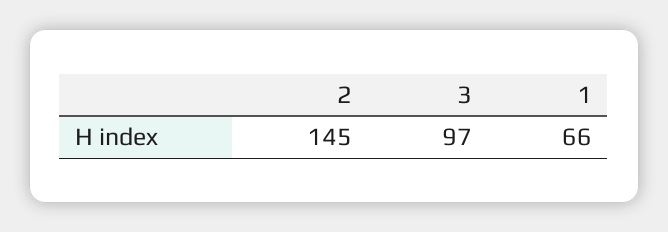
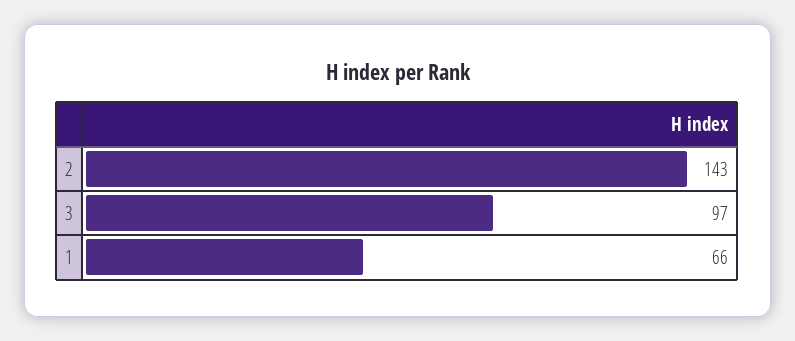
2: 145 -> 143

